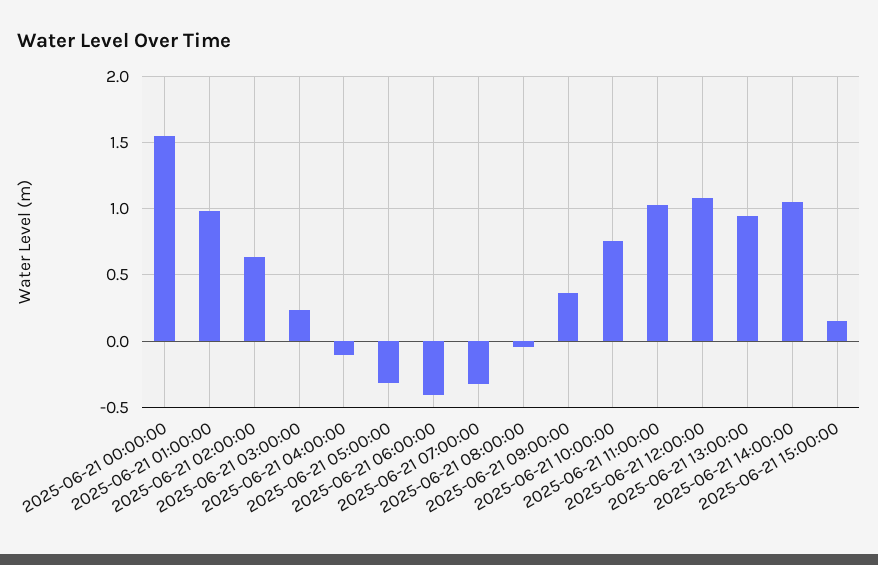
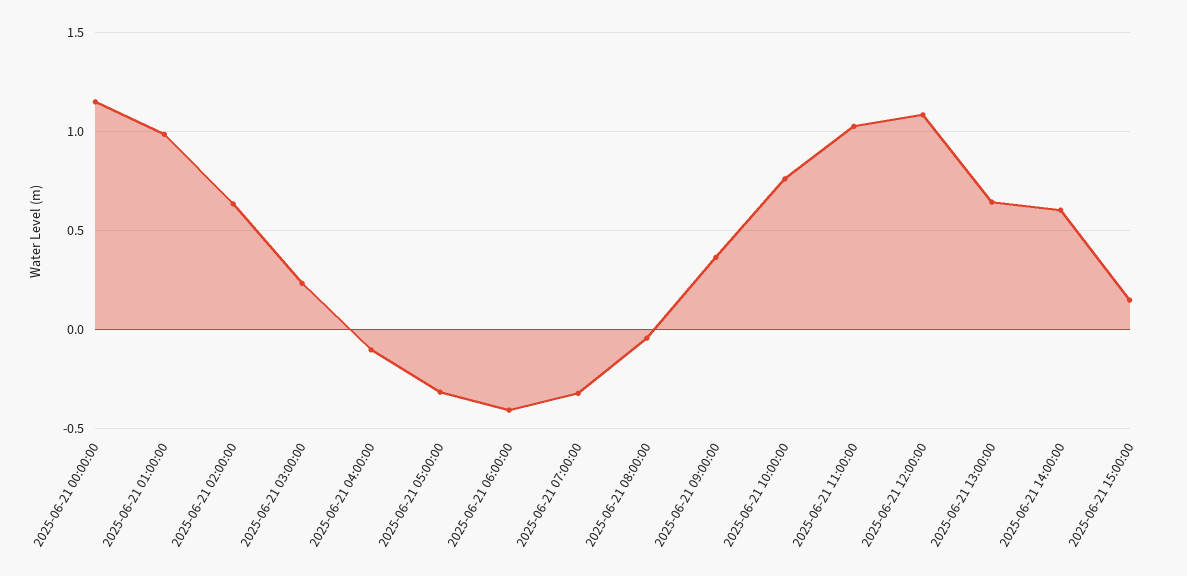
2025-06-21 00:00:00: 1.55 -> 1.15
2025-06-21 13:00:00: 0.95 -> 0.65
2025-06-21 14:00:00: 1.05 -> 0.6

